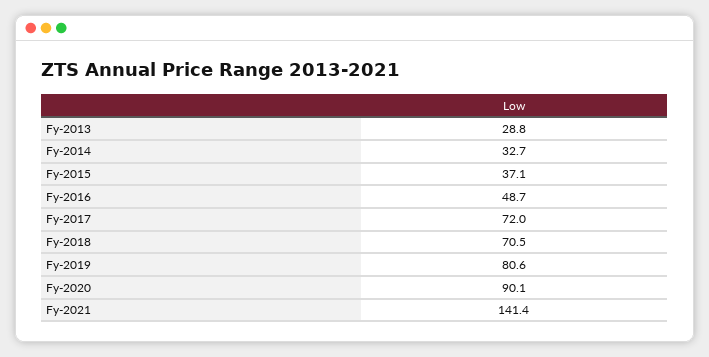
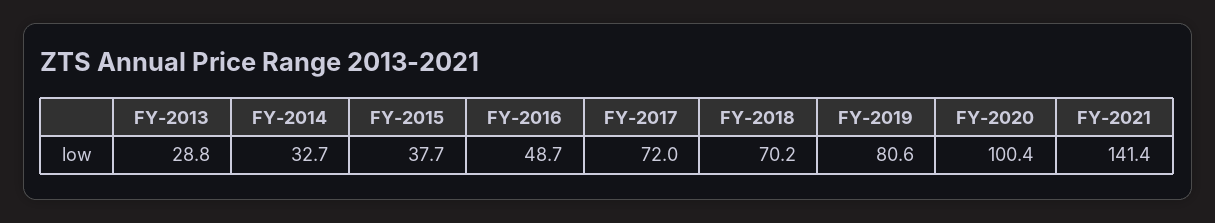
Fy-2015: 37.1 -> 37.7
Fy-2018: 70.5 -> 70.2
Fy-2020: 90.1 -> 100.4

